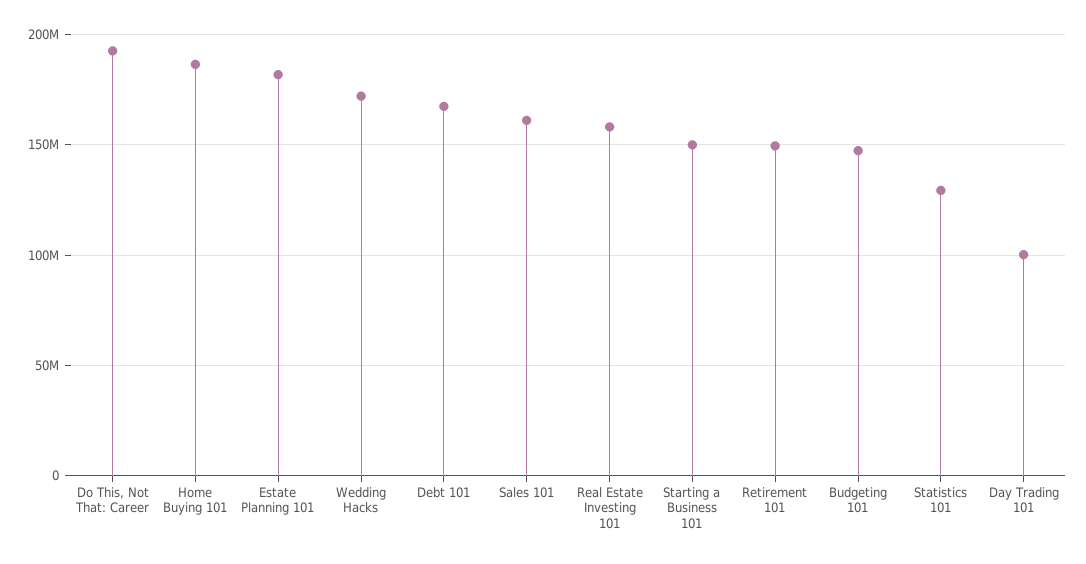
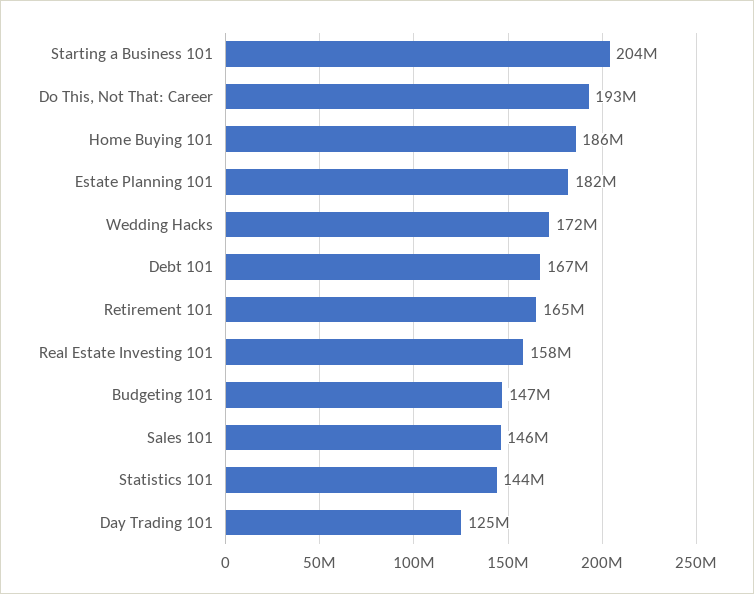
Sales 101: 160000000 -> 146000000
Starting a Business 101: 150000000 -> 204000000
Retirement 101: 150000000 -> 165000000
Statistics 101: 130000000 -> 144000000
Day Trading 101: 100000000 -> 125000000

